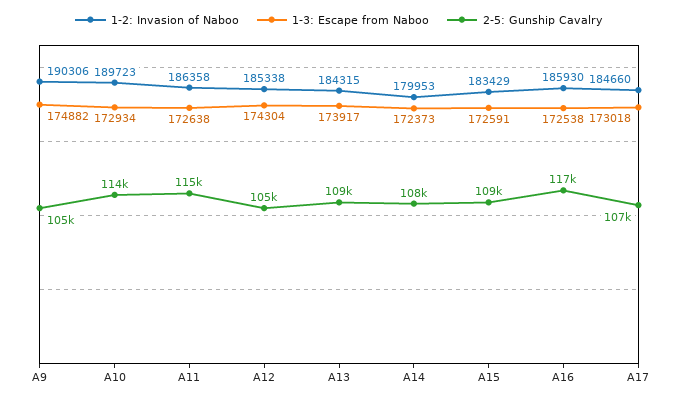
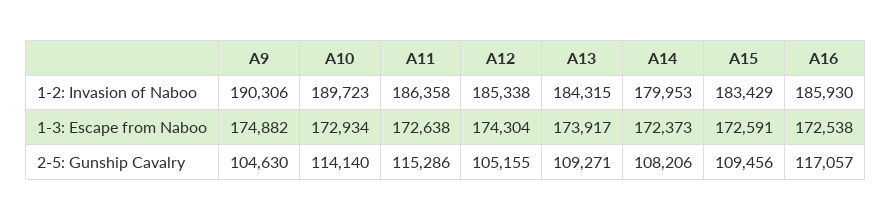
1-2: Invasion of Naboo, A17: 184660 -> none
1-3: Escape from Naboo, A17: 173018 -> none
2-5: Gunship Cavalry, A17: 107000 -> none

